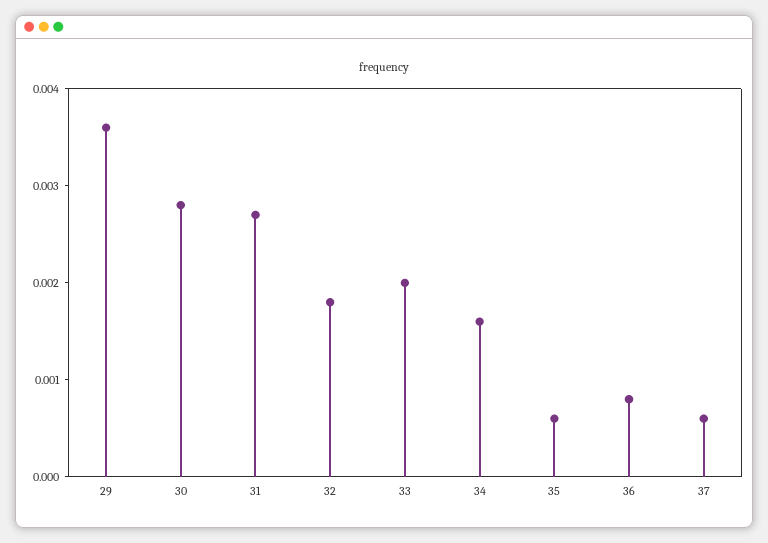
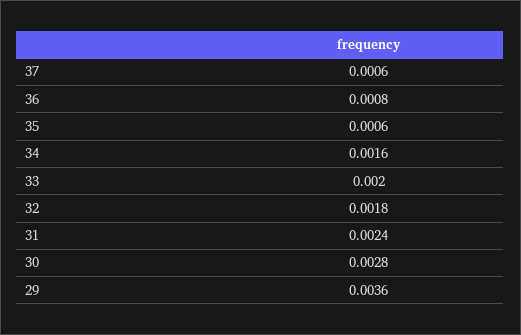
31: 0.0027 -> 0.0024

